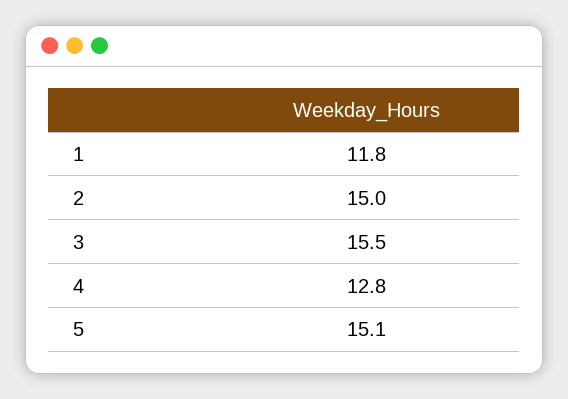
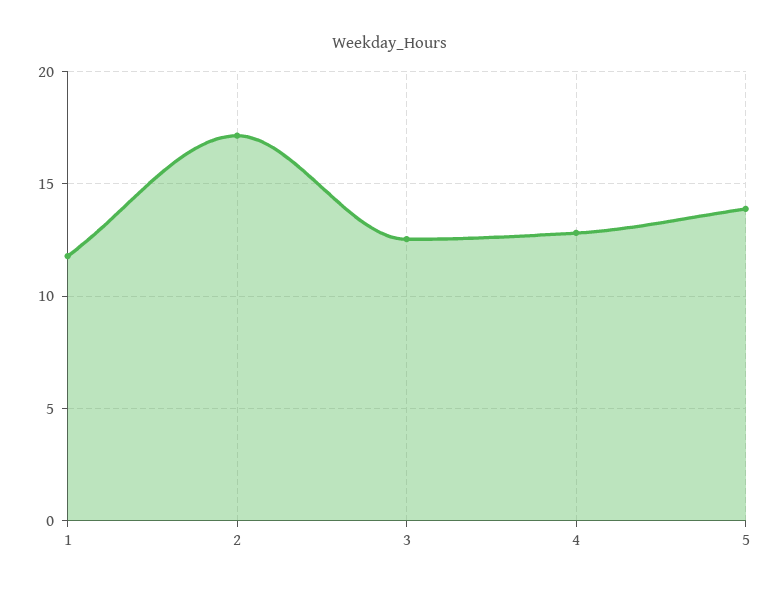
2: 15 -> 17
3: 15.5 -> 12.5
5: 15.1 -> 14

